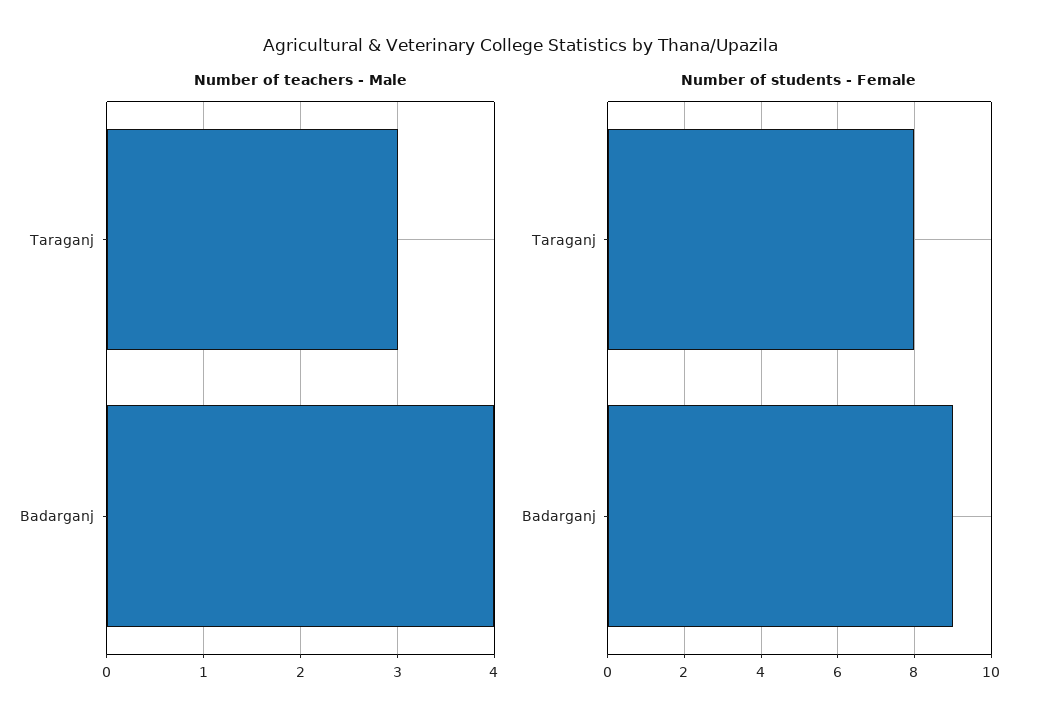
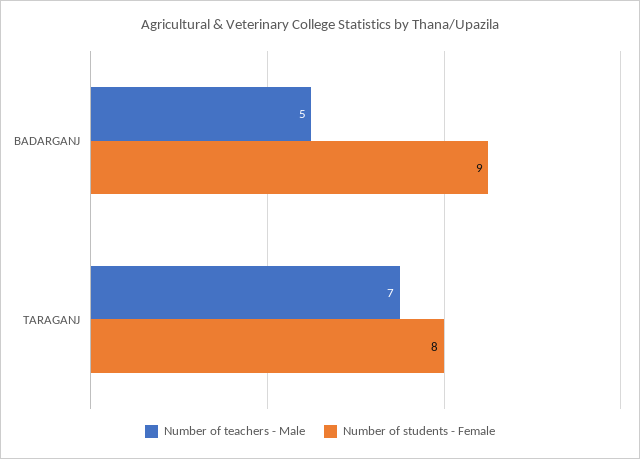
Number of teachers - Male, Taraganj: 3 -> 7
Number of teachers - Male, Badarganj: 4 -> 5

